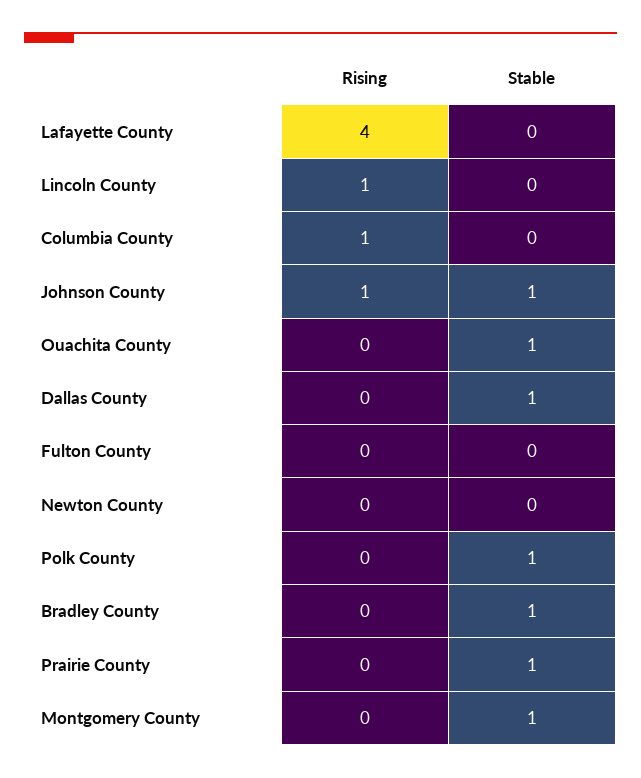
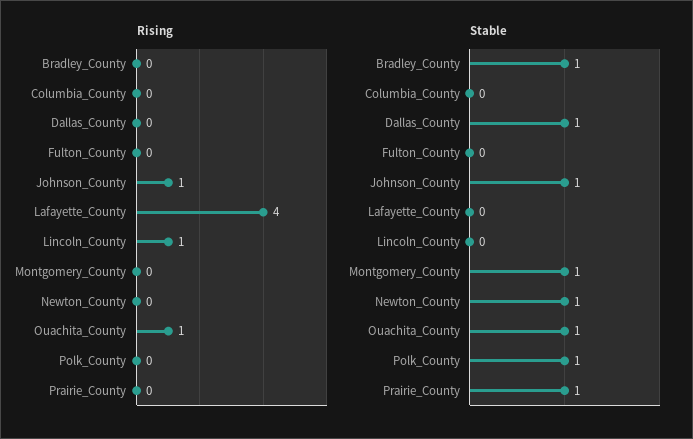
Rising, Columbia County: 1 -> 0
Rising, Ouachita County: 0 -> 1
Stable, Newton County: 0 -> 1

